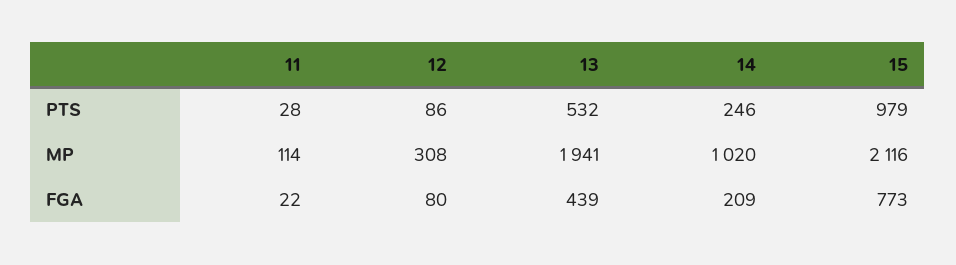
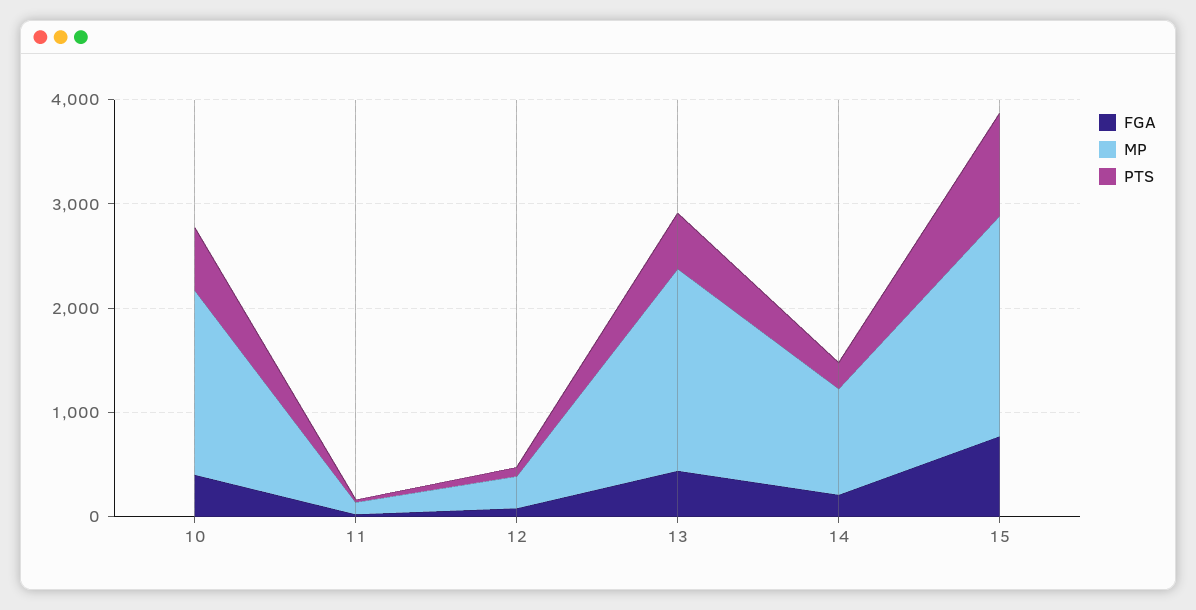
FGA, 10: none -> 400
MP, 10: none -> 1800
PTS, 10: none -> 600

